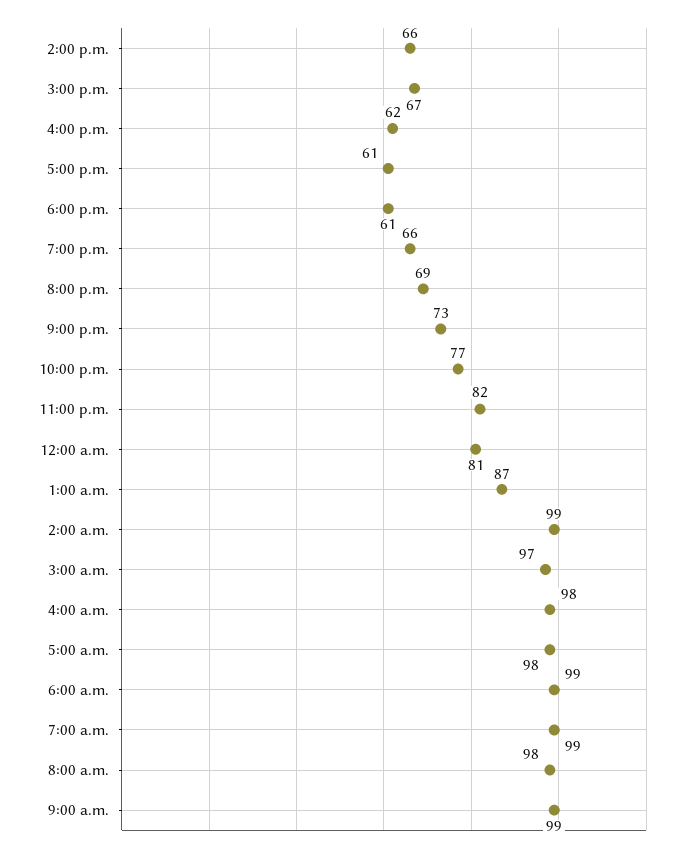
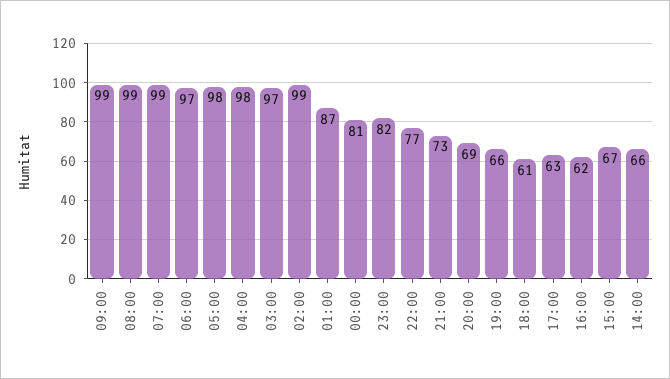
5:00 p.m.: 61 -> 63
6:00 a.m.: 99 -> 97
8:00 a.m.: 98 -> 99

